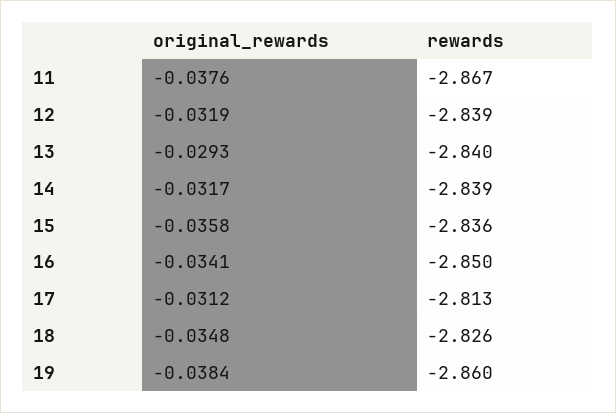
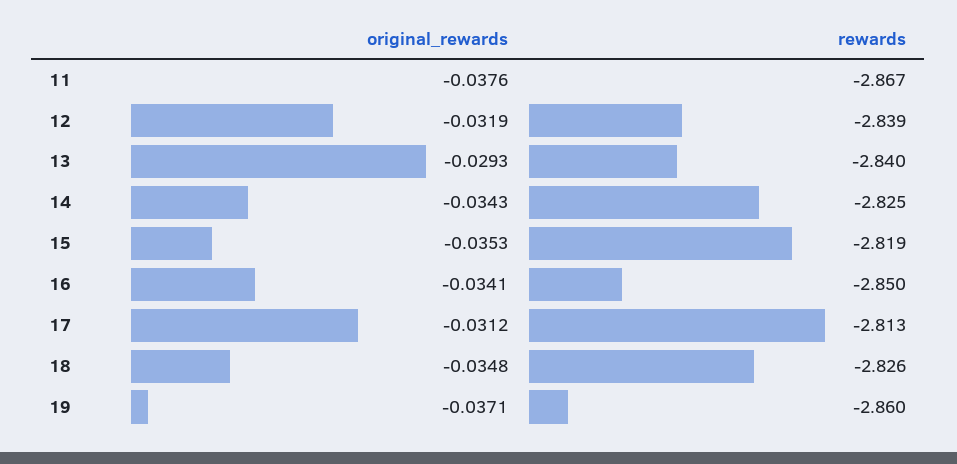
original_rewards, 14: -0.0317 -> -0.0343
rewards, 14: -2.839 -> -2.825
original_rewards, 15: -0.0358 -> -0.0353
rewards, 15: -2.836 -> -2.819
original_rewards, 19: -0.0384 -> -0.0371

